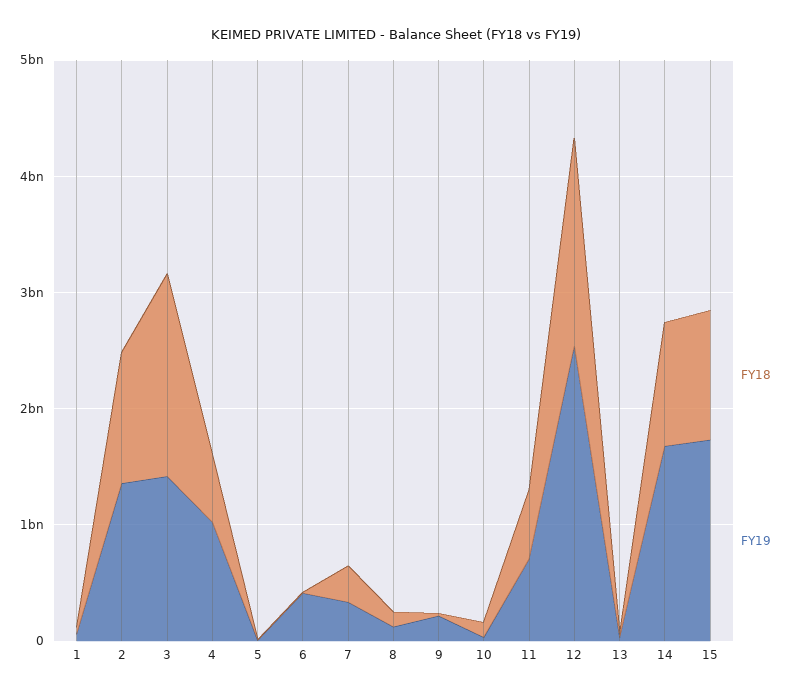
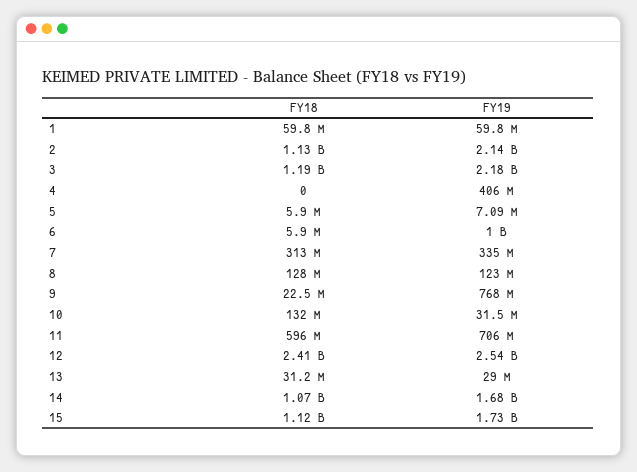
FY19, 2: 1400000000 -> 2140000000
FY18, 3: 1800000000 -> 1190000000
FY19, 3: 1400000000 -> 2180000000
FY18, 4: 600000000 -> 0
FY19, 4: 1000000000 -> 406000000
FY19, 6: 400000000 -> 1000000000
FY19, 9: 200000000 -> 768000000
FY18, 12: 1800000000 -> 2410000000

